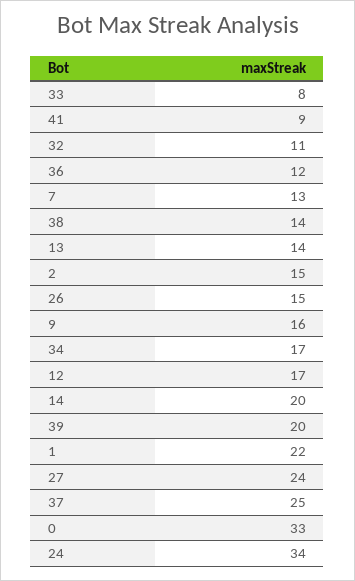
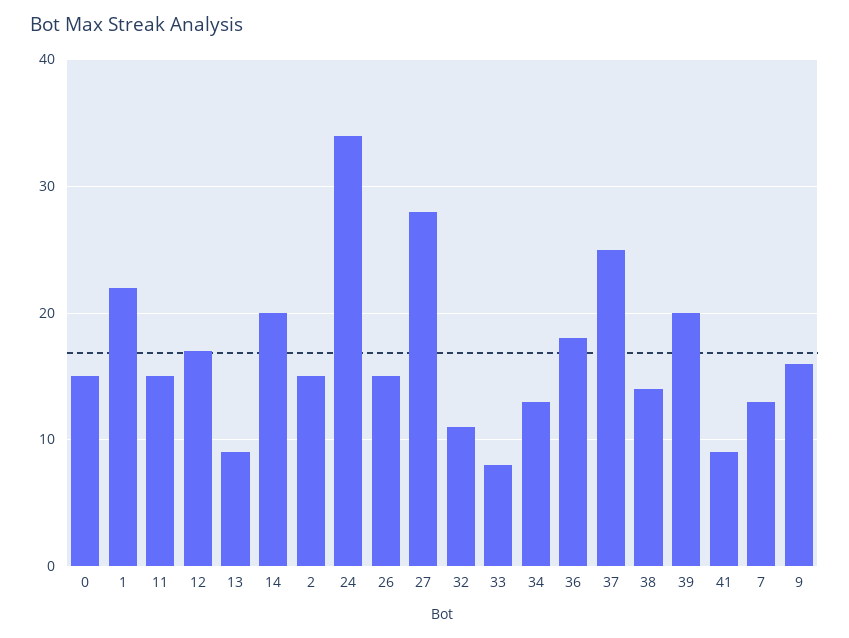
36: 12 -> 18
13: 14 -> 9
34: 17 -> 13
27: 24 -> 28
0: 33 -> 15
11: none -> 15

